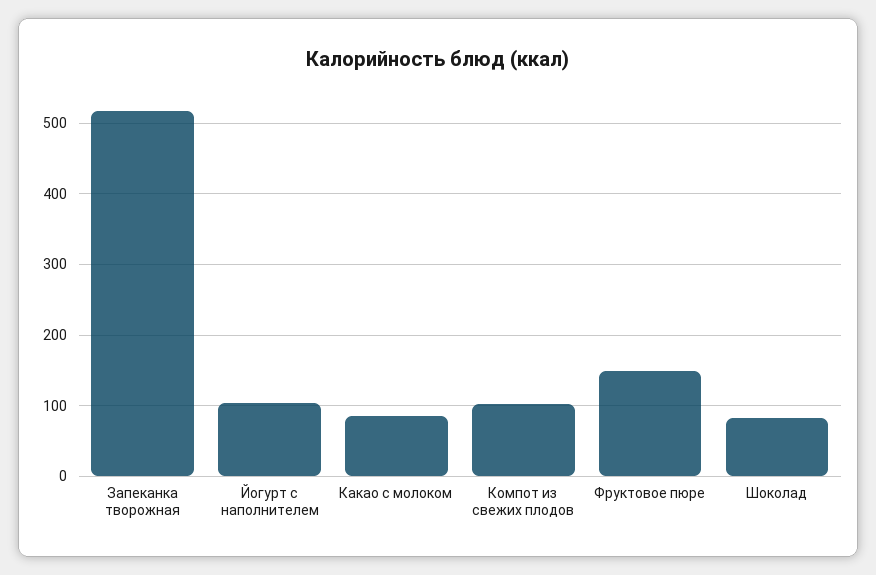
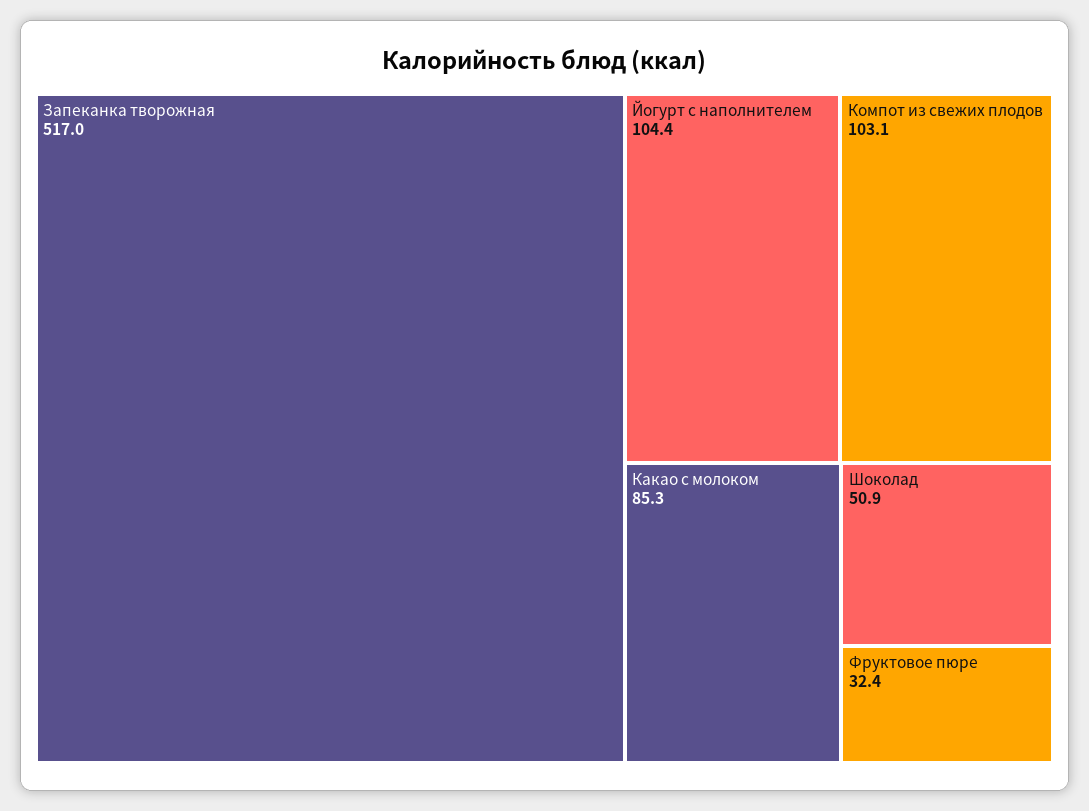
Фруктовое пюре: 150 -> 32.4
Шоколад: 80 -> 50.9

